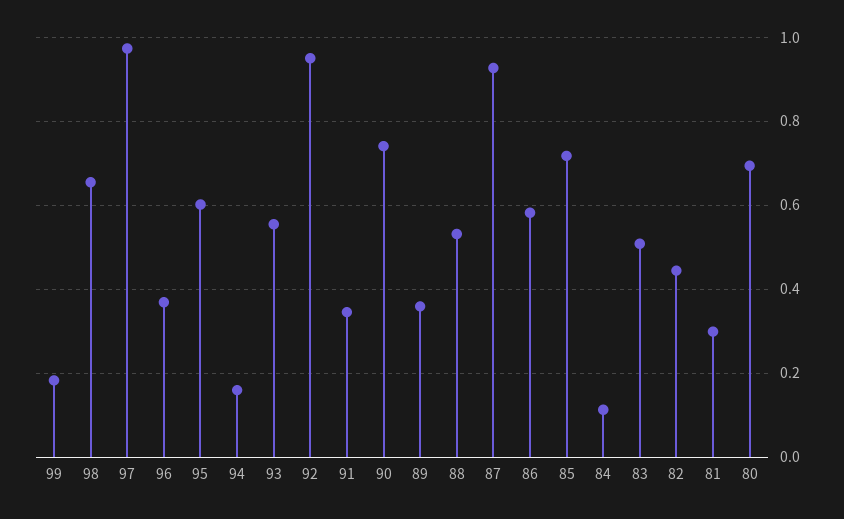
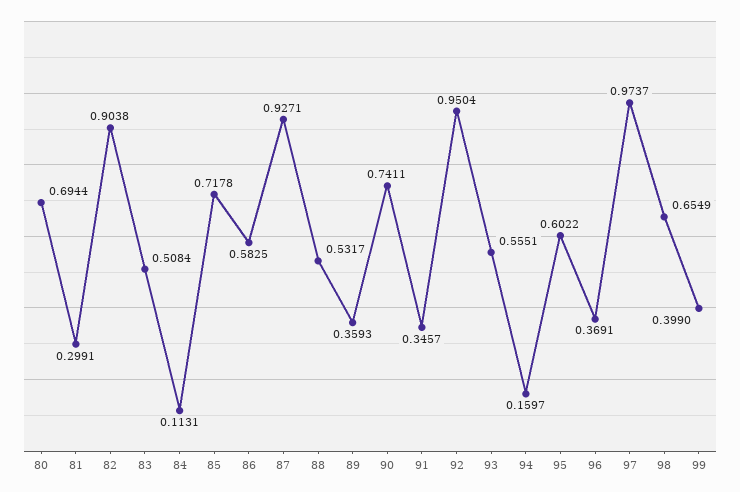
99: 0.18 -> 0.399
82: 0.44 -> 0.9038

